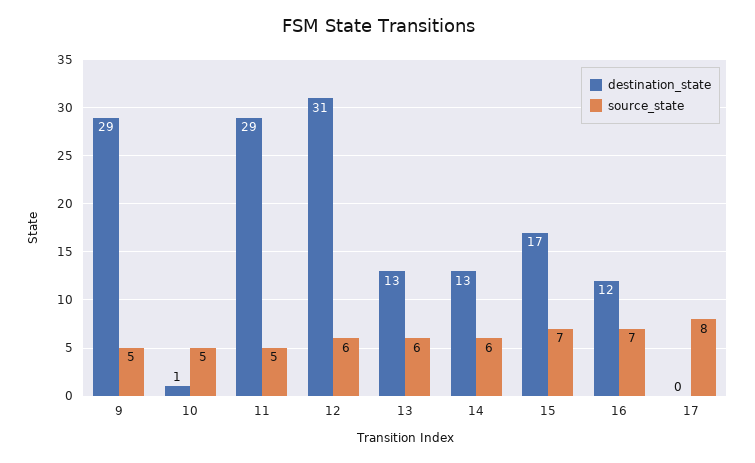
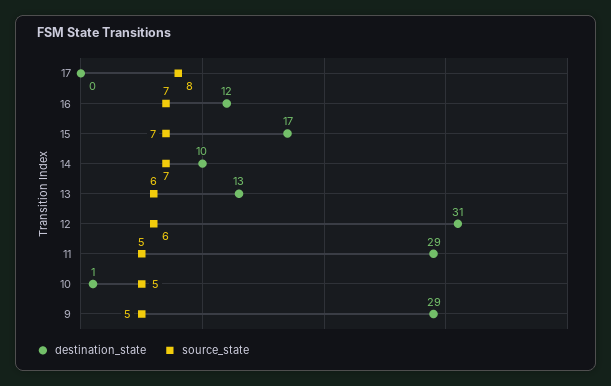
destination_state, 14: 13 -> 10
source_state, 14: 6 -> 7

